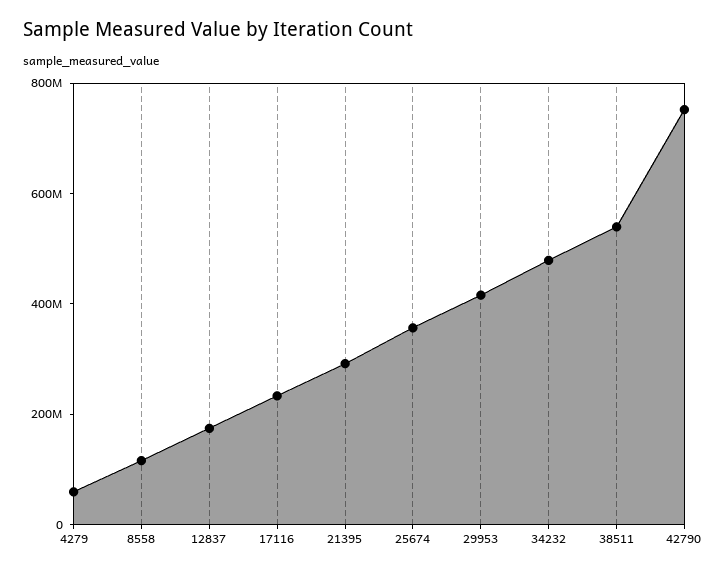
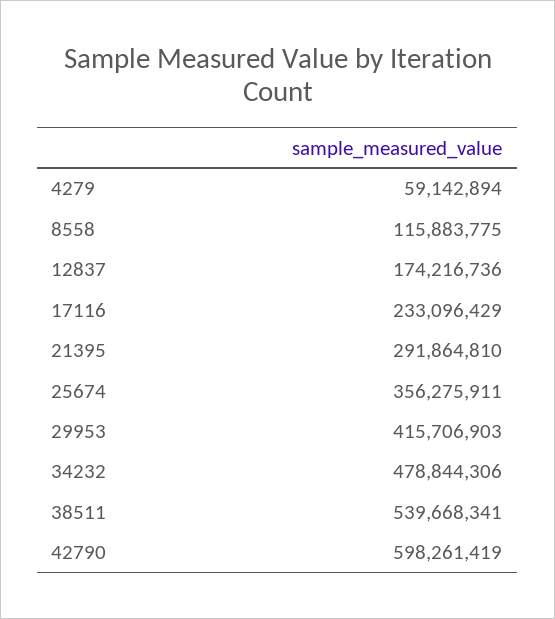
42790: 750000000 -> 598261419

